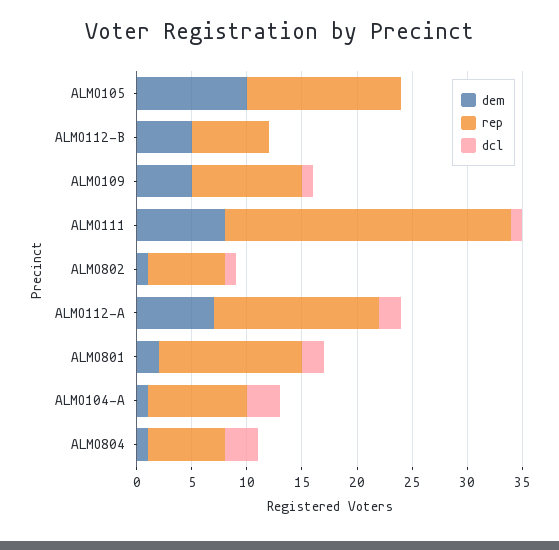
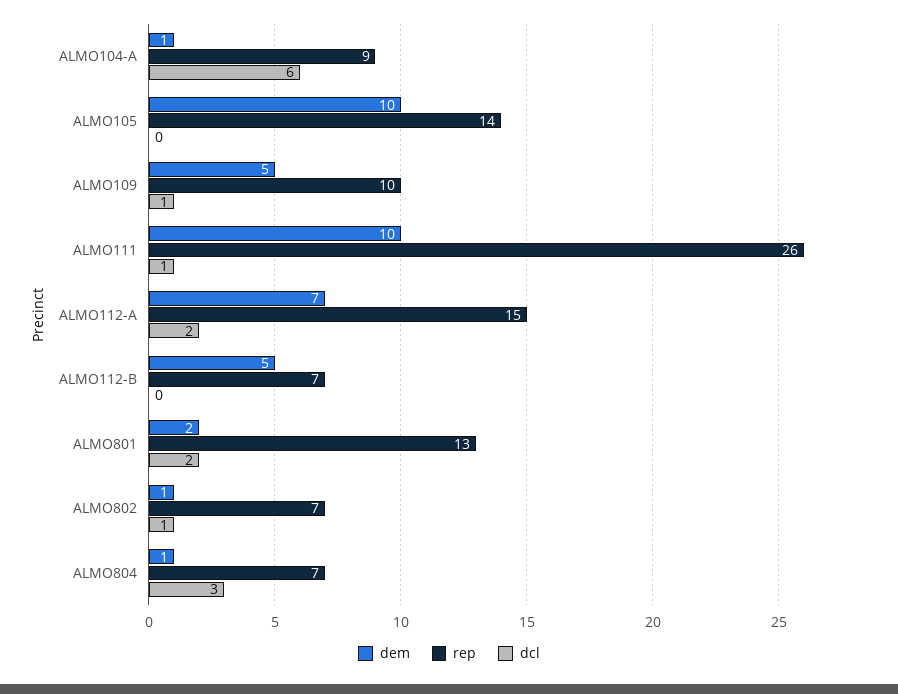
dem, ALMO111: 8 -> 10
dcl, ALMO104-A: 3 -> 6

